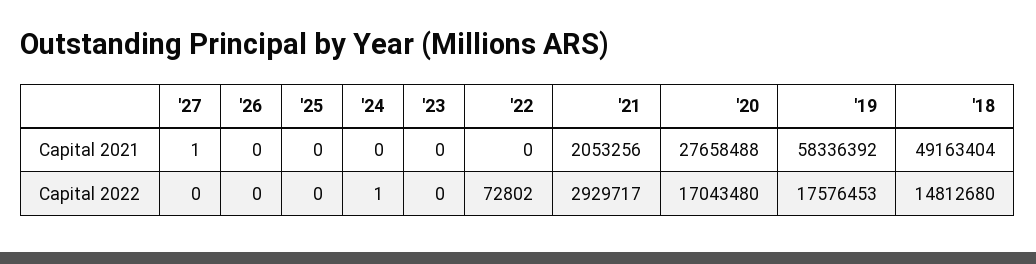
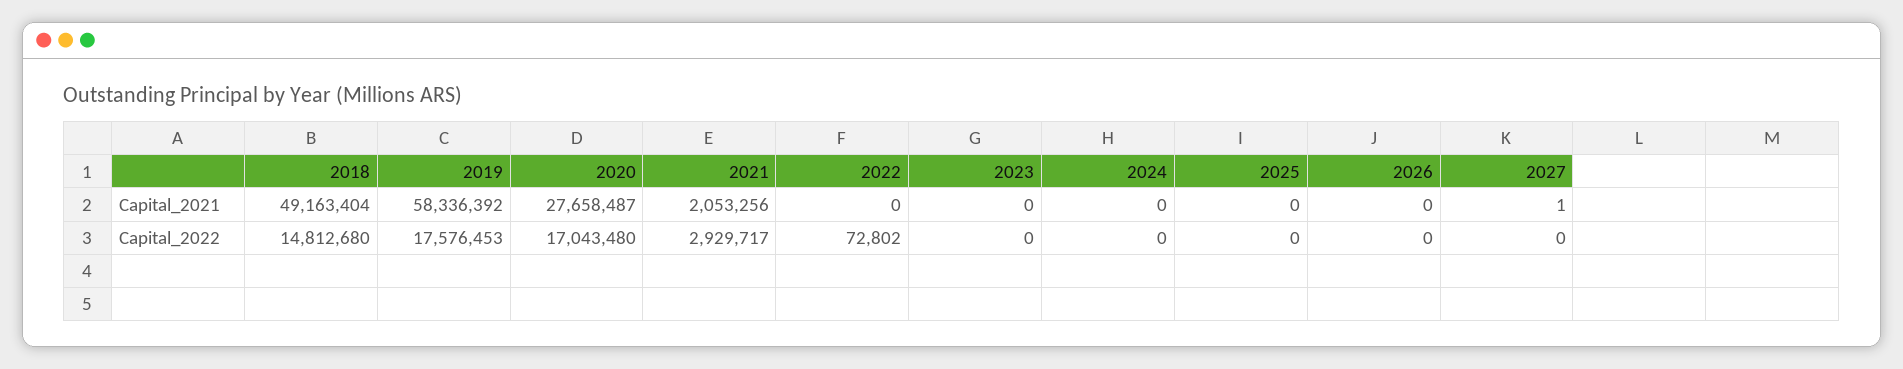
'20, Capital 2021: 27658488 -> 27658487
'24, Capital 2022: 1 -> 0

